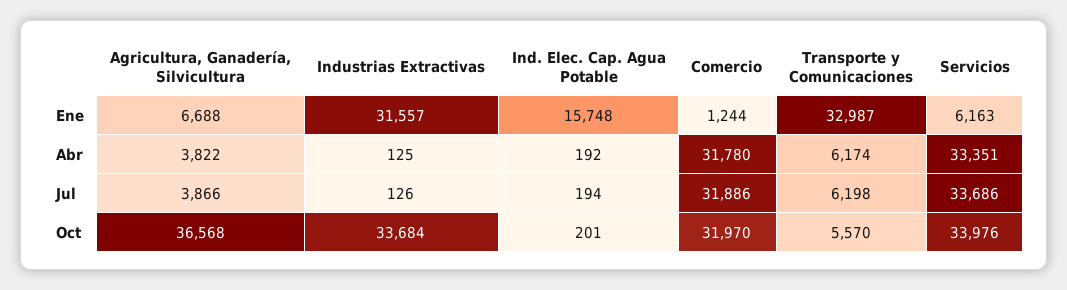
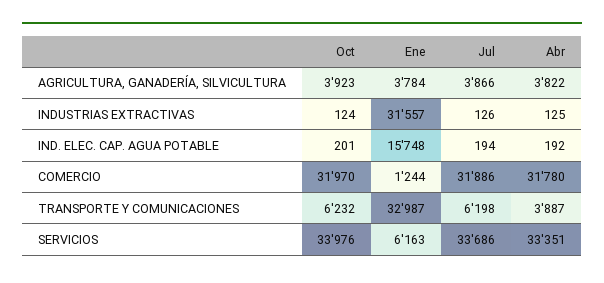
Agricultura, Ganadería, Silvicultura, Ene: 6688 -> 3784
Transporte y Comunicaciones, Abr: 6174 -> 3887
Agricultura, Ganadería, Silvicultura, Oct: 36568 -> 3923
Industrias Extractivas, Oct: 33684 -> 124
Transporte y Comunicaciones, Oct: 5570 -> 6232

